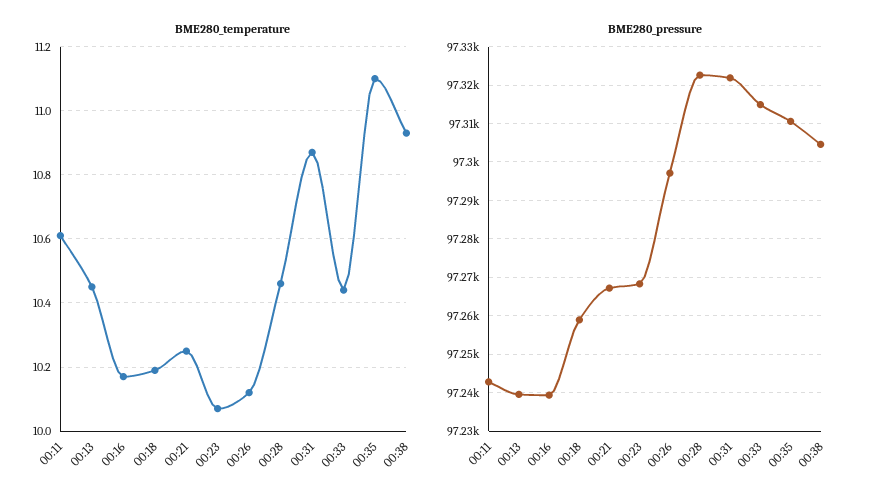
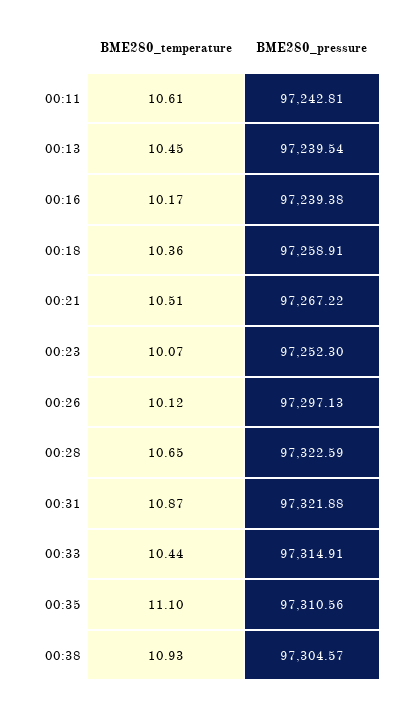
BME280_temperature, 00:18: 10.2 -> 10.36
BME280_temperature, 00:21: 10.25 -> 10.51
BME280_temperature, 00:28: 10.45 -> 10.65
BME280_pressure, 00:23: 97268 -> 97252.3

